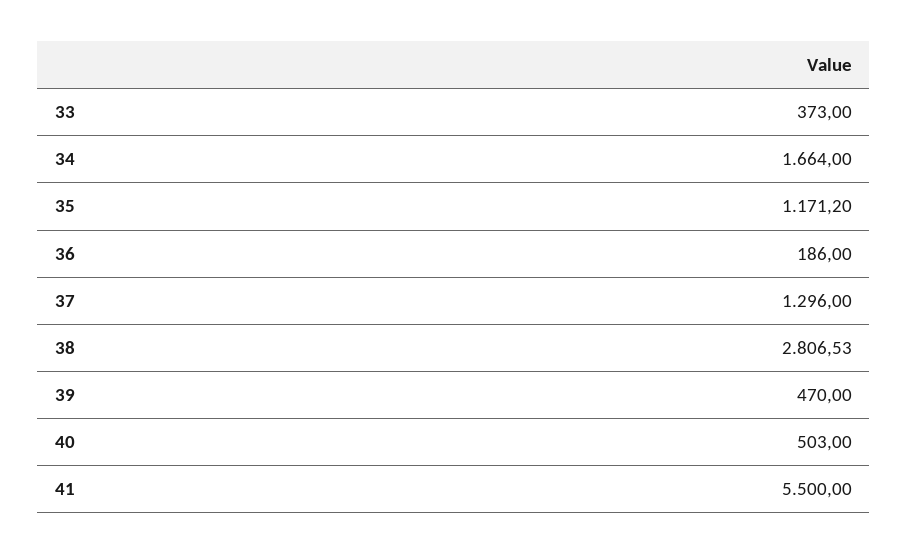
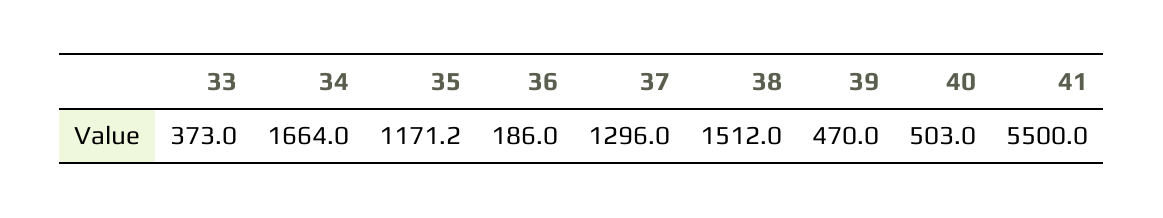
38: 2806.53 -> 1512

